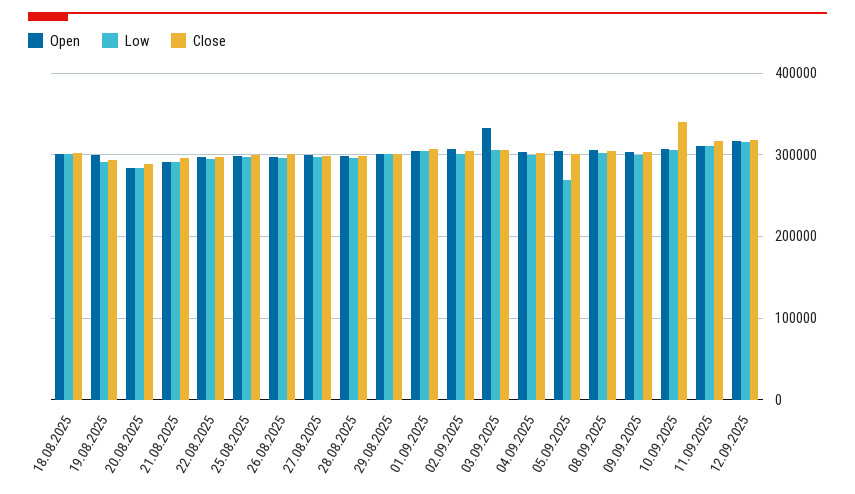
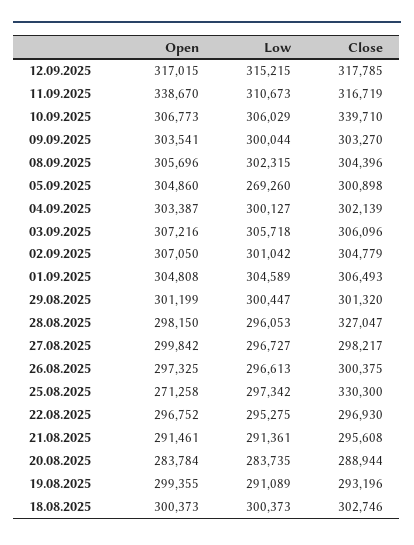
Open, 25.08.2025: 300000 -> 271258
Close, 25.08.2025: 300000 -> 330300
Close, 28.08.2025: 300000 -> 327047
Open, 03.09.2025: 330000 -> 307216
Open, 11.09.2025: 310000 -> 338670

